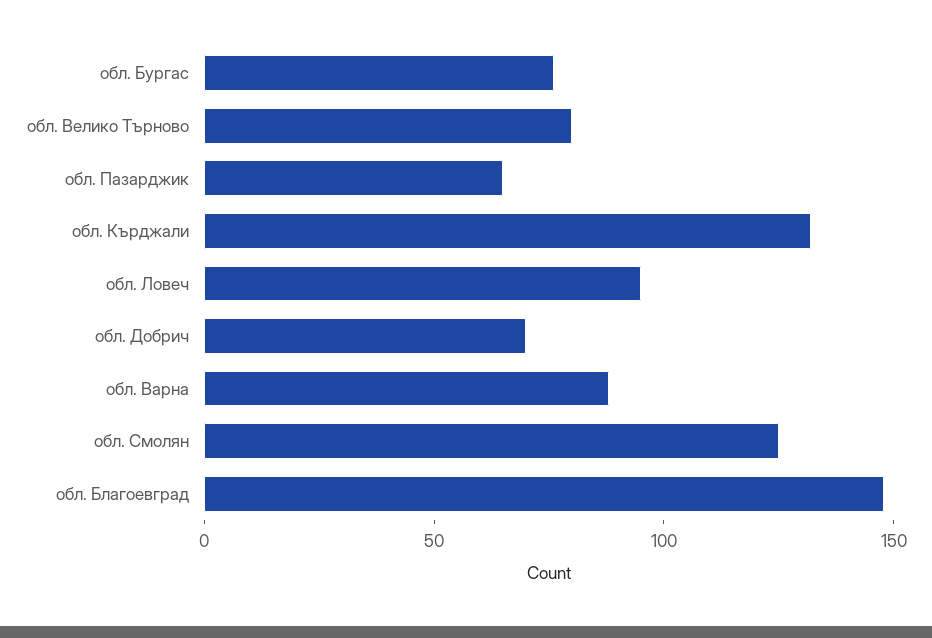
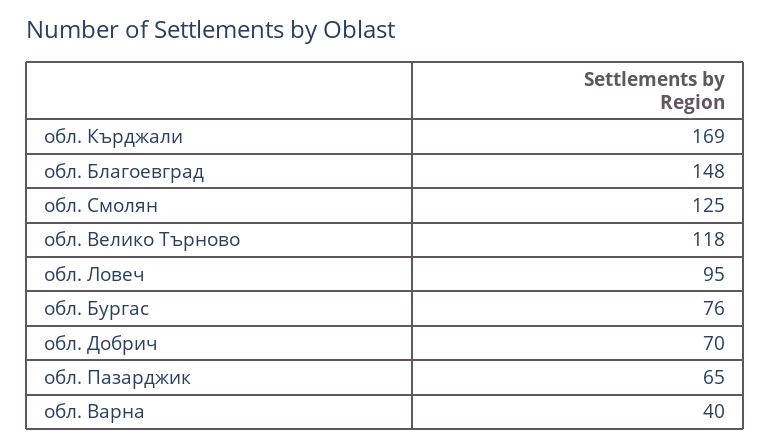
обл. Велико Търново: 80 -> 118
обл. Кърджали: 130 -> 169
обл. Варна: 90 -> 40

